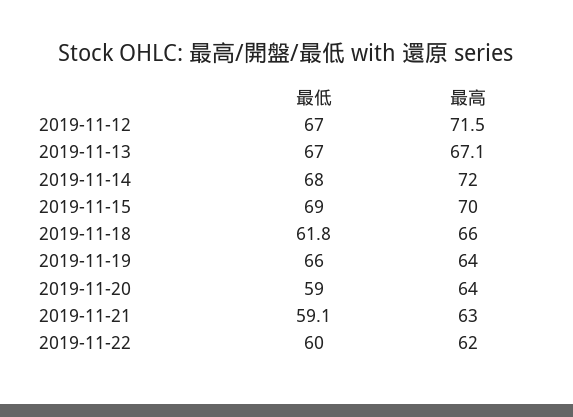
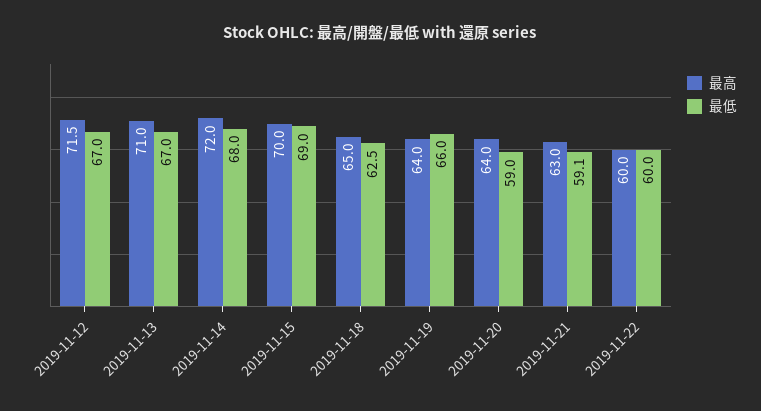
最高, 2019-11-13: 67.1 -> 71
最低, 2019-11-18: 61.8 -> 62.5
最高, 2019-11-18: 66 -> 65
最高, 2019-11-22: 62 -> 60

